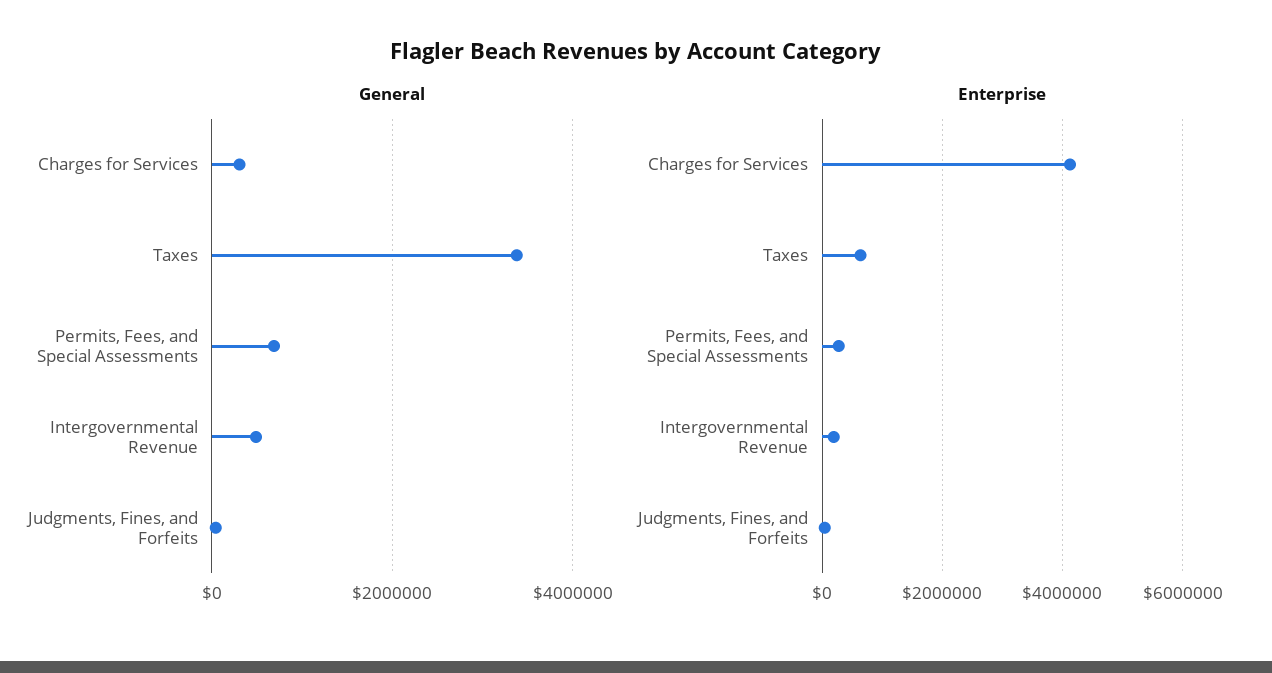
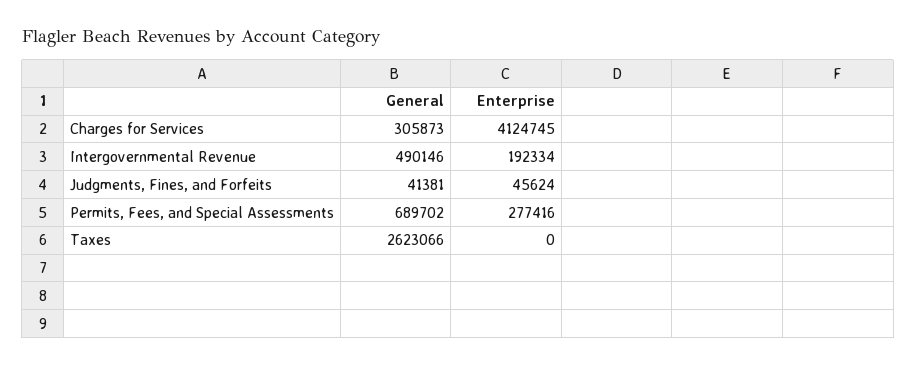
General, Taxes: 3400000 -> 2623066
Enterprise, Taxes: 600000 -> 0

